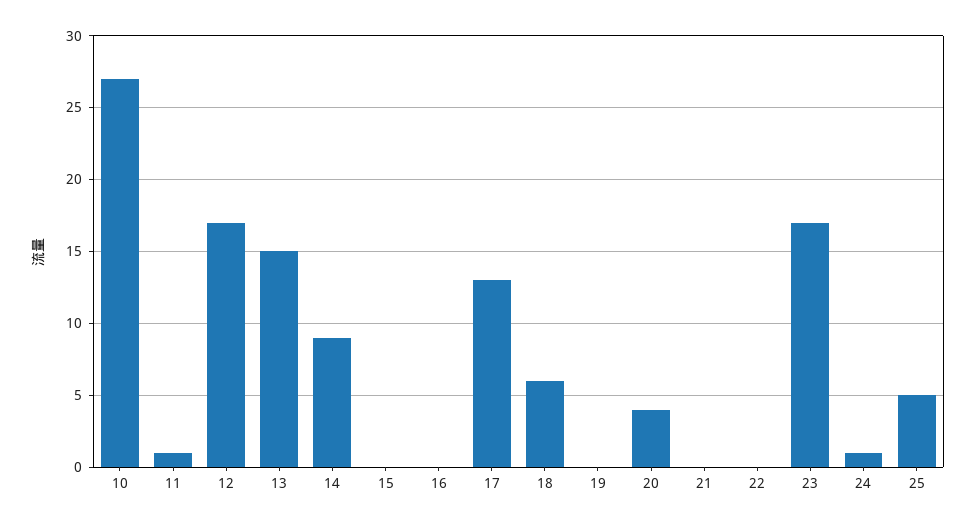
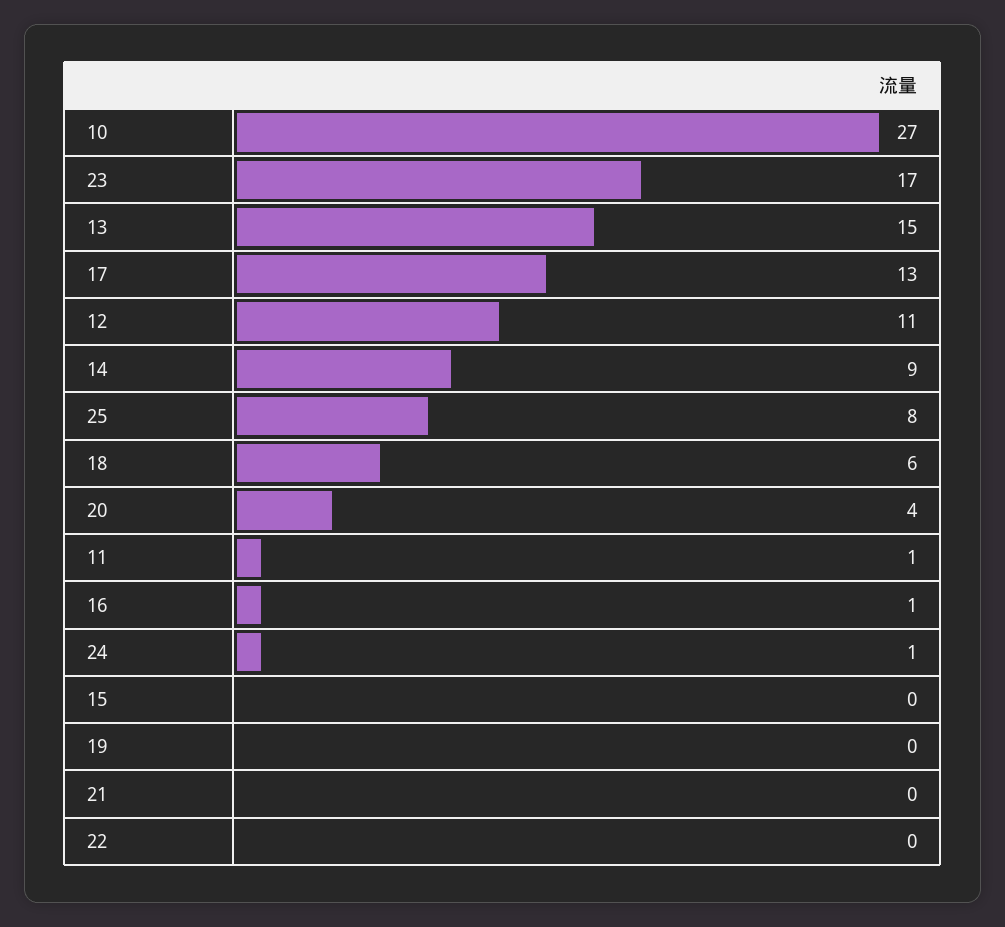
12: 17 -> 11
16: 0 -> 1
25: 5 -> 8

